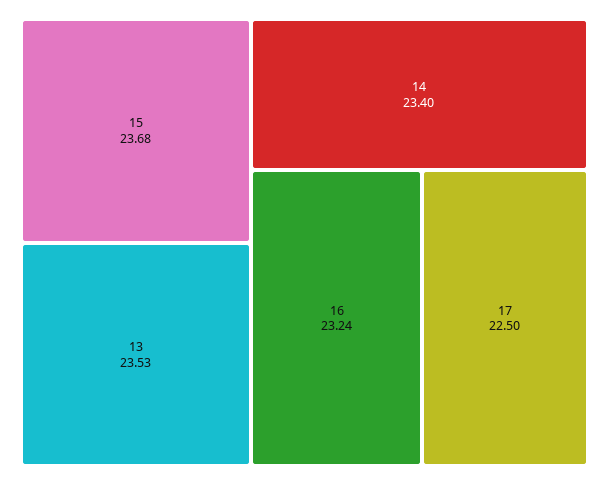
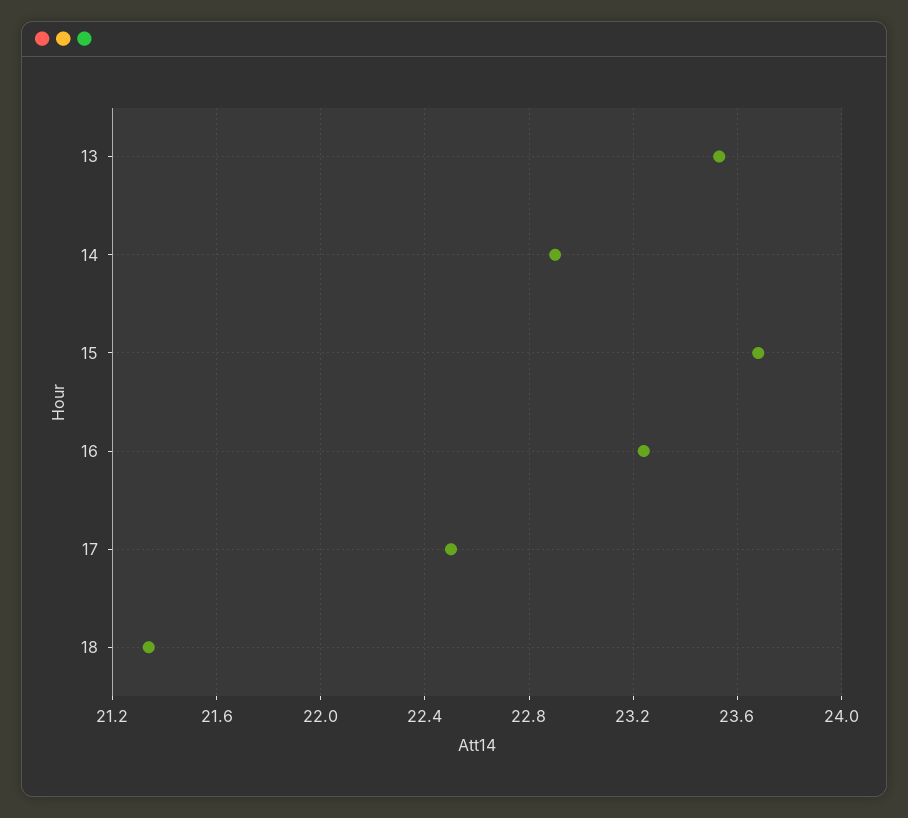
14: 23.4 -> 22.9
18: none -> 21.35

